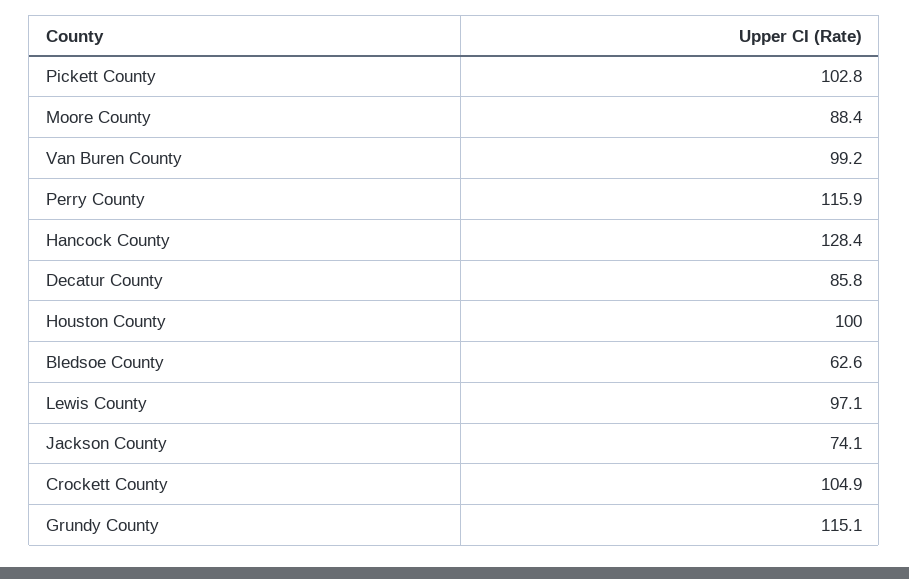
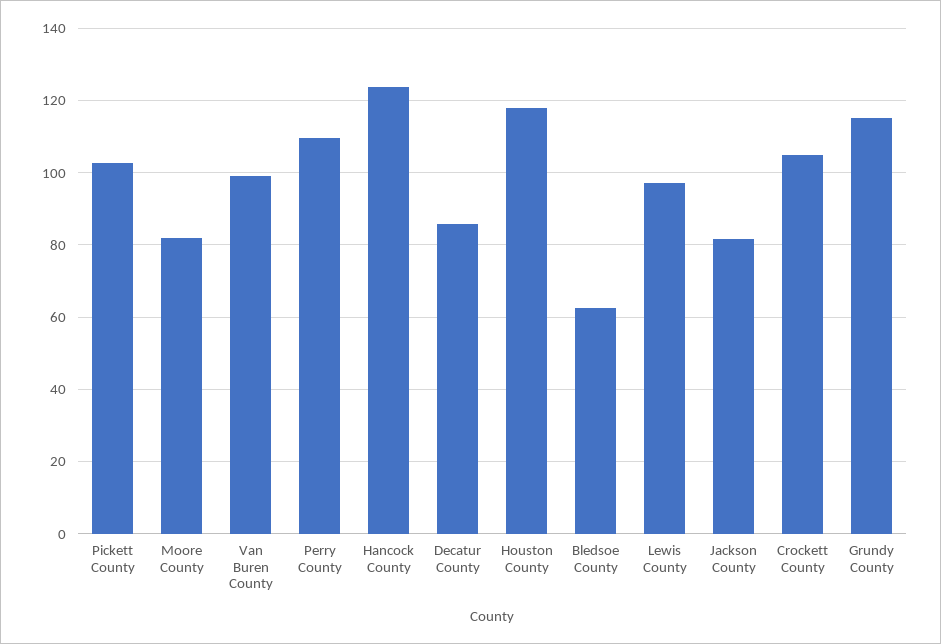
Moore County: 88.4 -> 82
Perry County: 115.9 -> 110
Hancock County: 128.4 -> 124
Houston County: 100 -> 118
Jackson County: 74.1 -> 82

